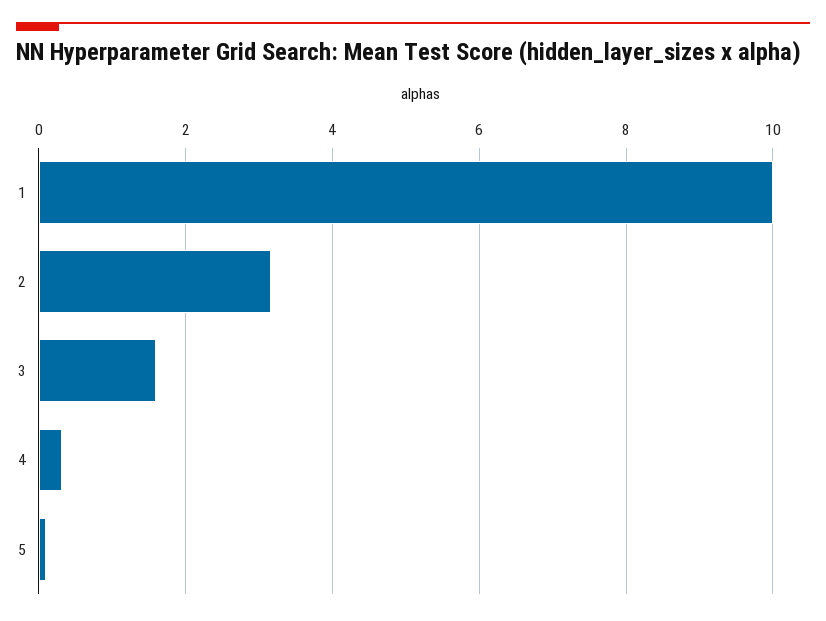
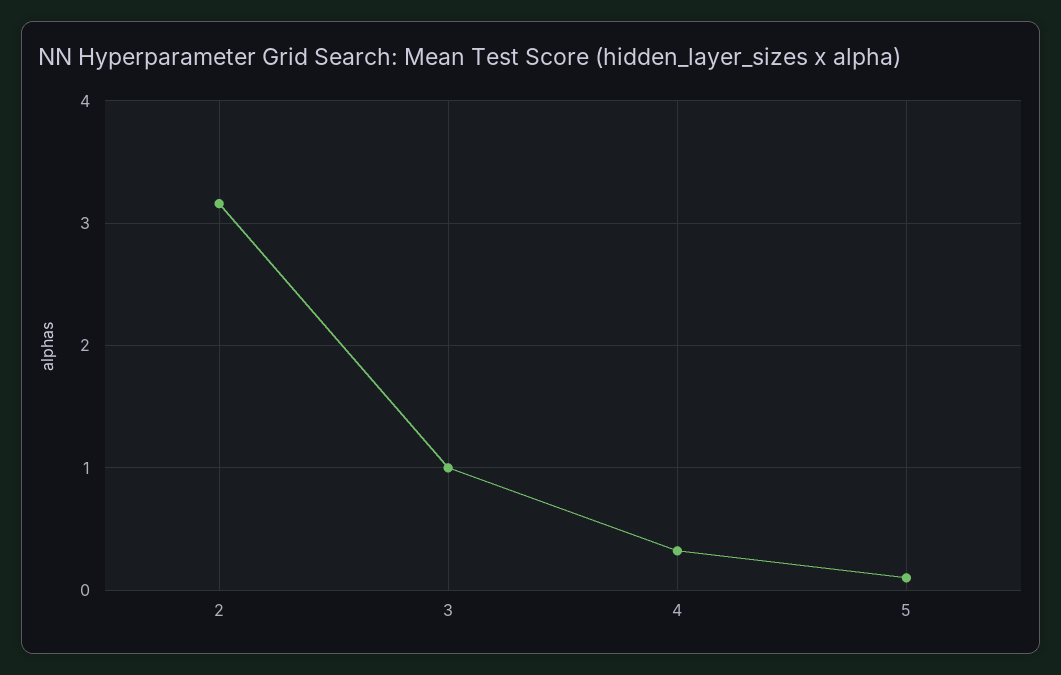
1: 10 -> none
3: 1.6 -> 1

